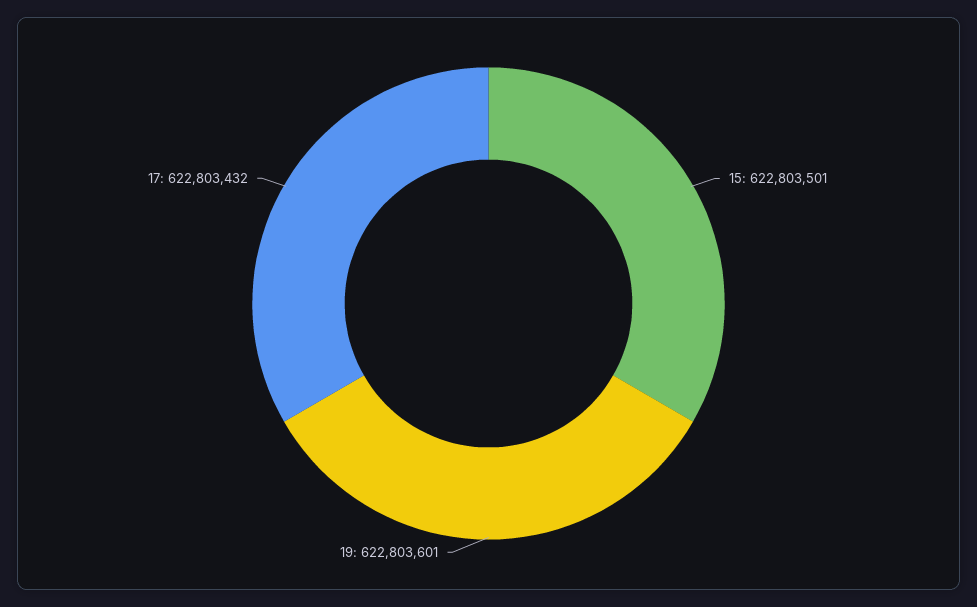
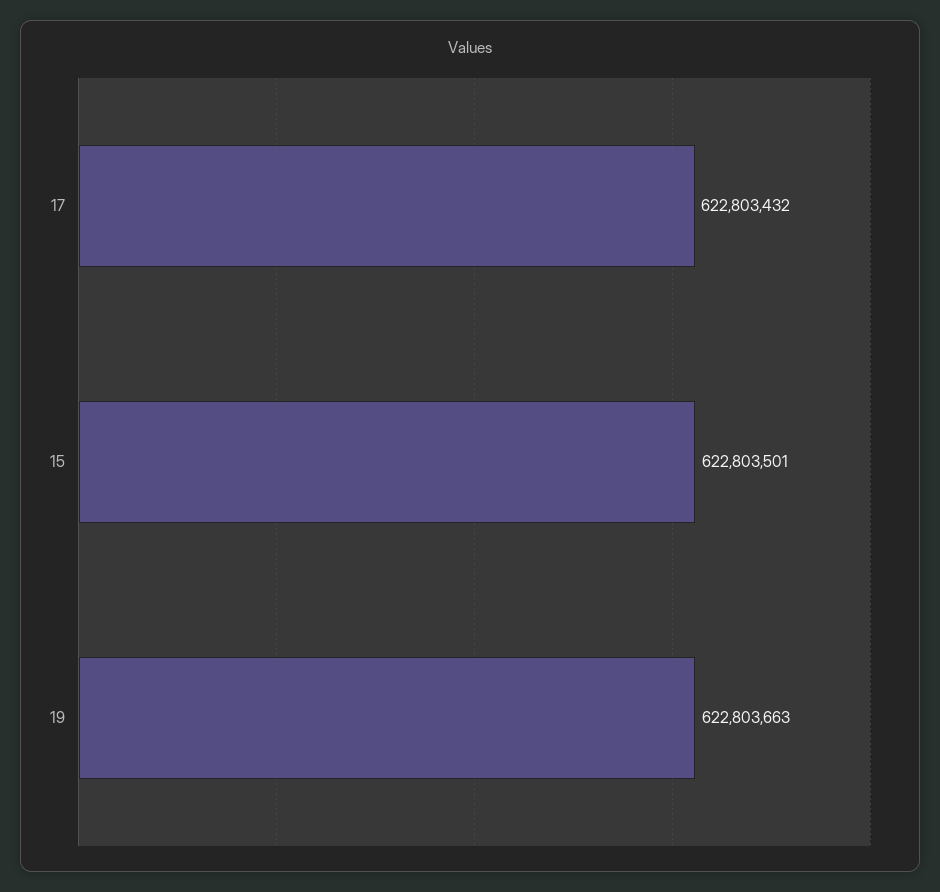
19: 622803601 -> 622803663

